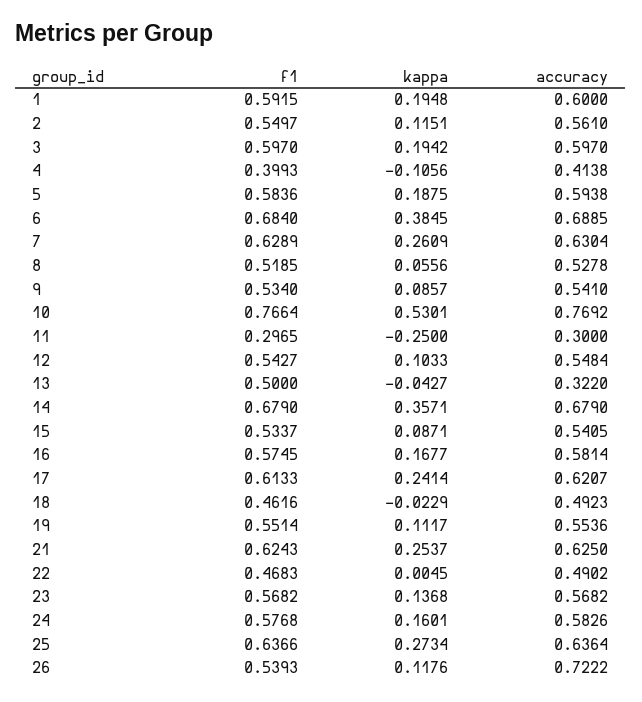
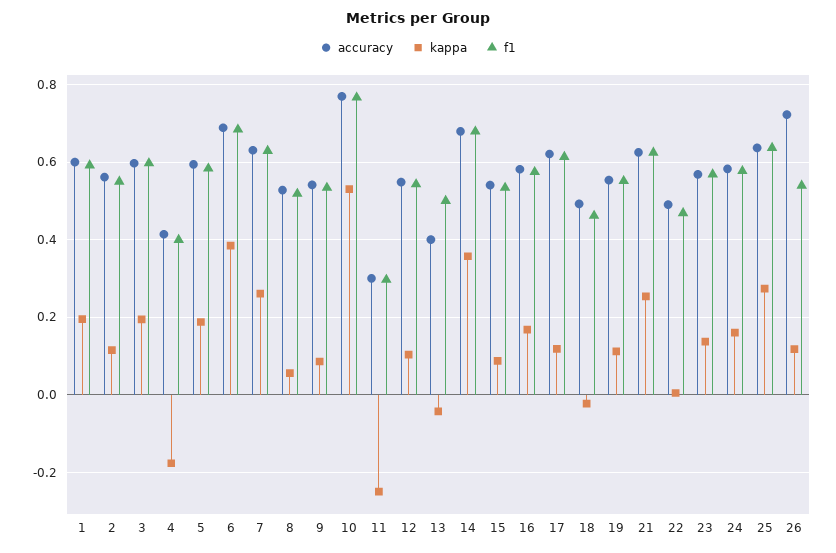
kappa, 4: -0.1056 -> -0.18
accuracy, 13: 0.322 -> 0.4
kappa, 17: 0.2414 -> 0.12

